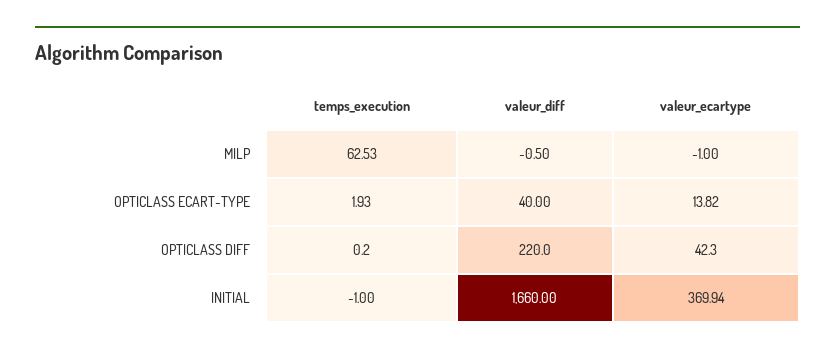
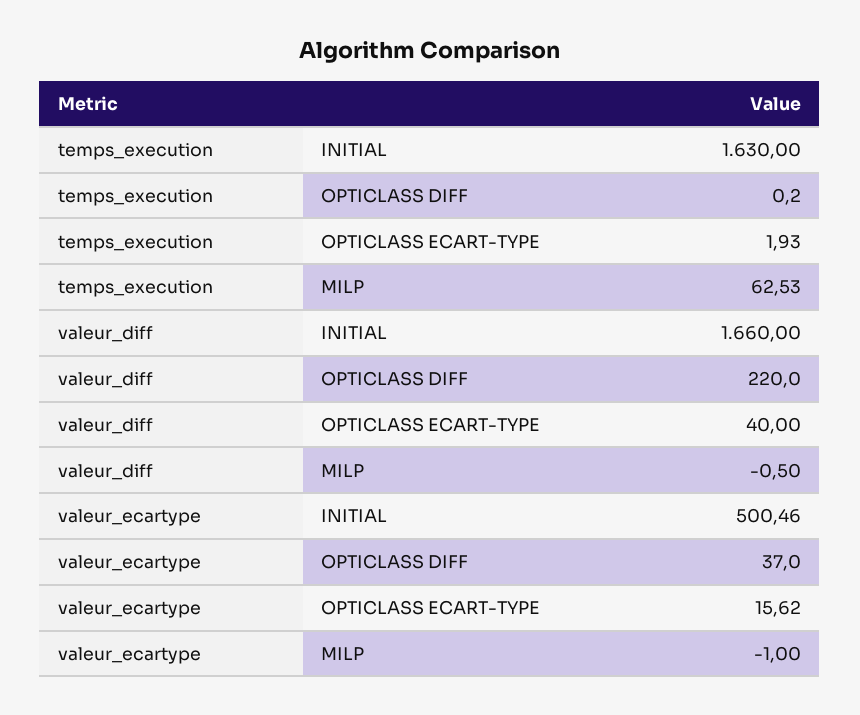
valeur_ecartype, OPTICLASS ECART-TYPE: 13.82 -> 15.62
valeur_ecartype, OPTICLASS DIFF: 42.3 -> 37
temps_execution, INITIAL: -1 -> 1630
valeur_ecartype, INITIAL: 369.94 -> 500.46

